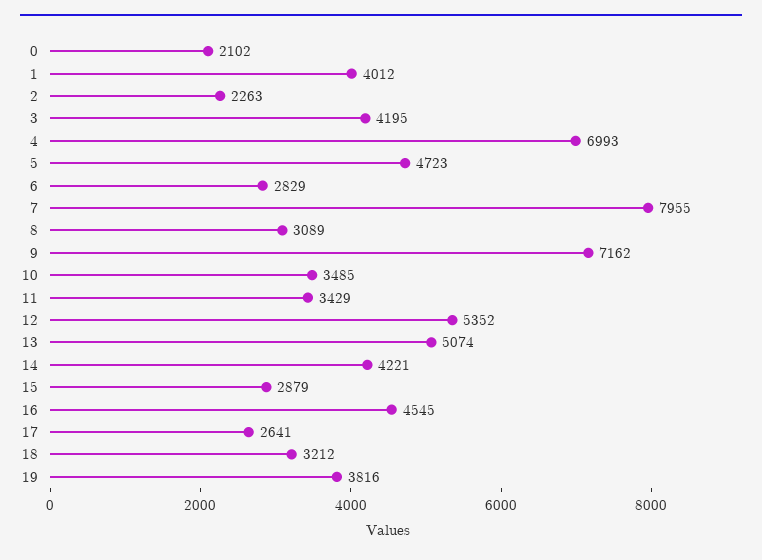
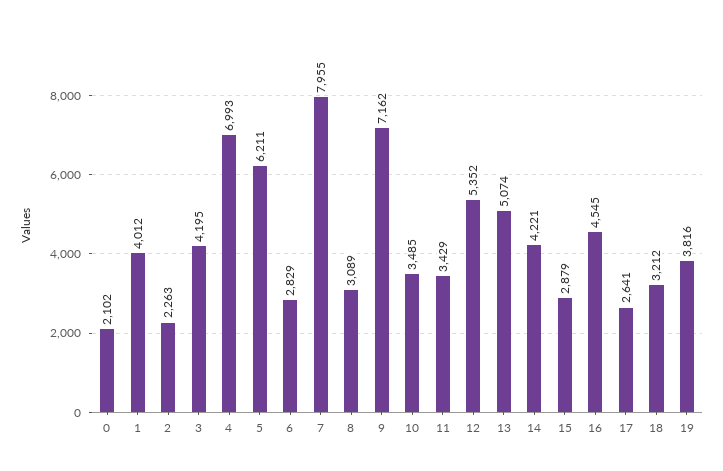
5: 4723 -> 6211

